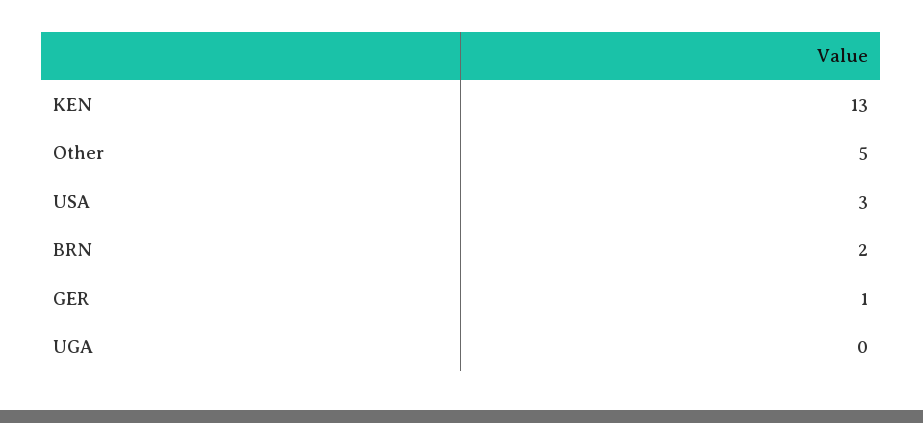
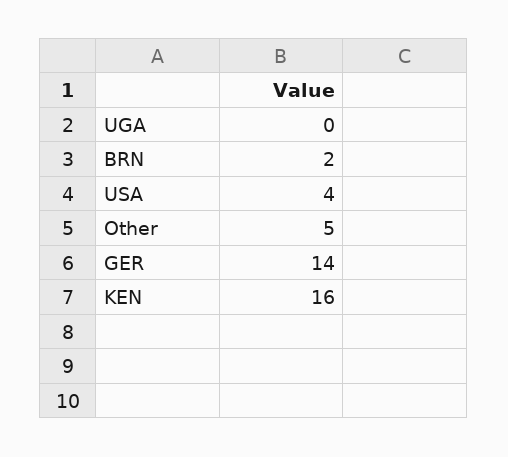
KEN: 13 -> 16
USA: 3 -> 4
GER: 1 -> 14

